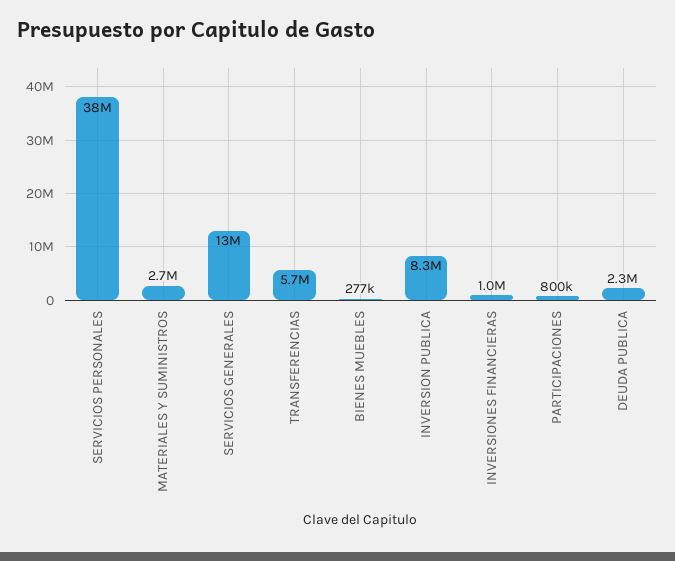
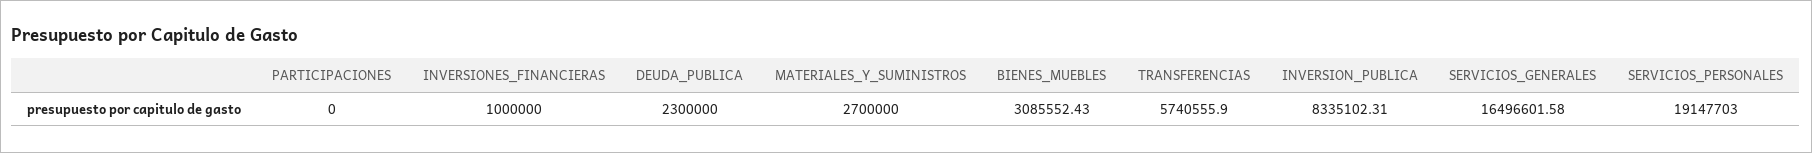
SERVICIOS PERSONALES: 38000000 -> 19147703
SERVICIOS GENERALES: 13000000 -> 16496601.58
BIENES MUEBLES: 277000 -> 3085552.43
PARTICIPACIONES: 800000 -> 0

